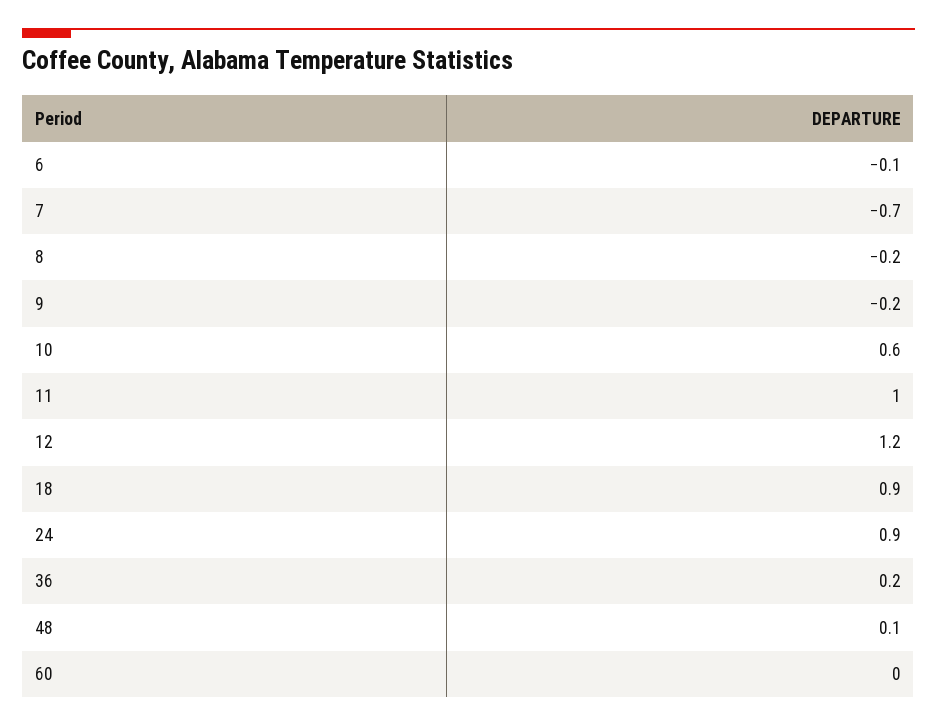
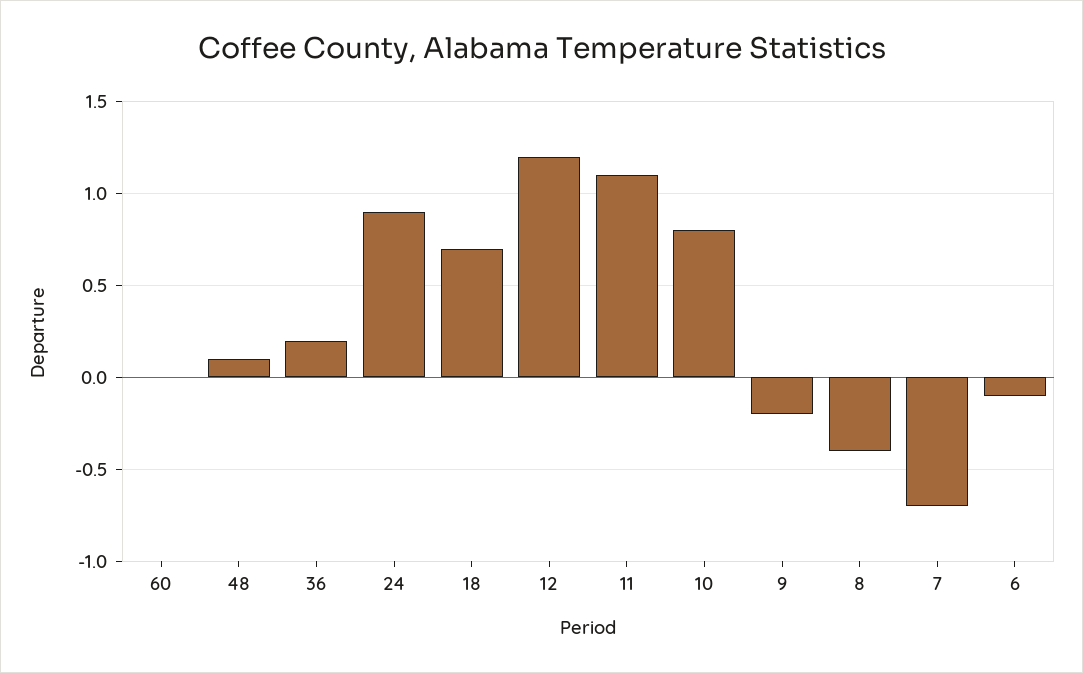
8: -0.2 -> -0.4
10: 0.6 -> 0.8
11: 1 -> 1.1
18: 0.9 -> 0.7

